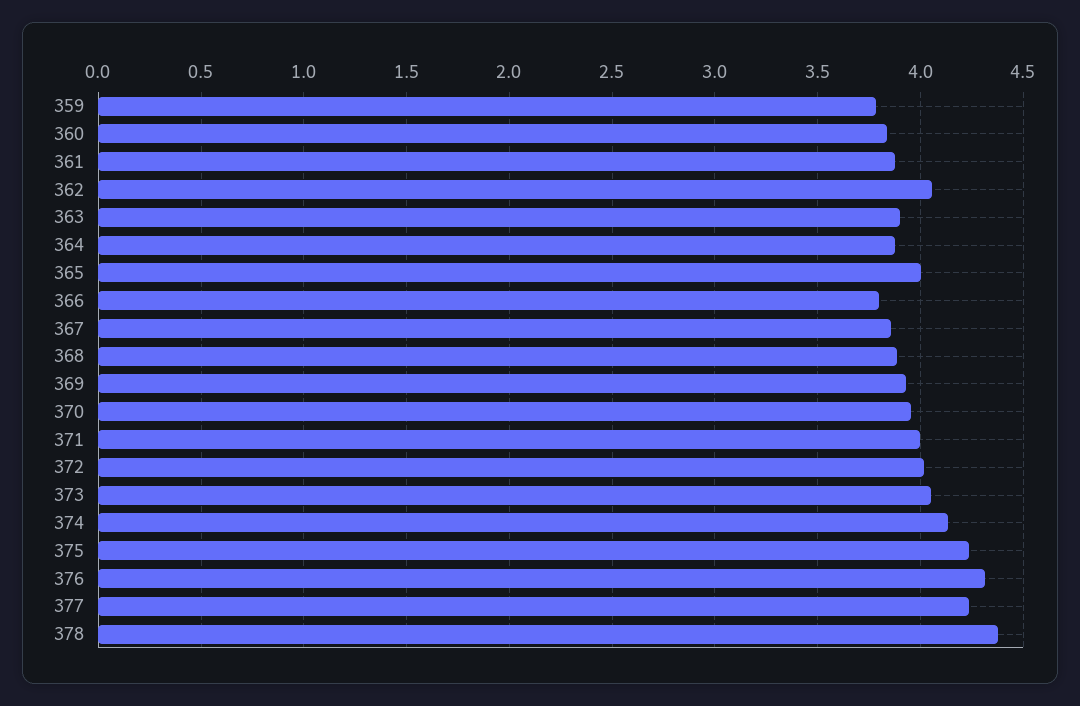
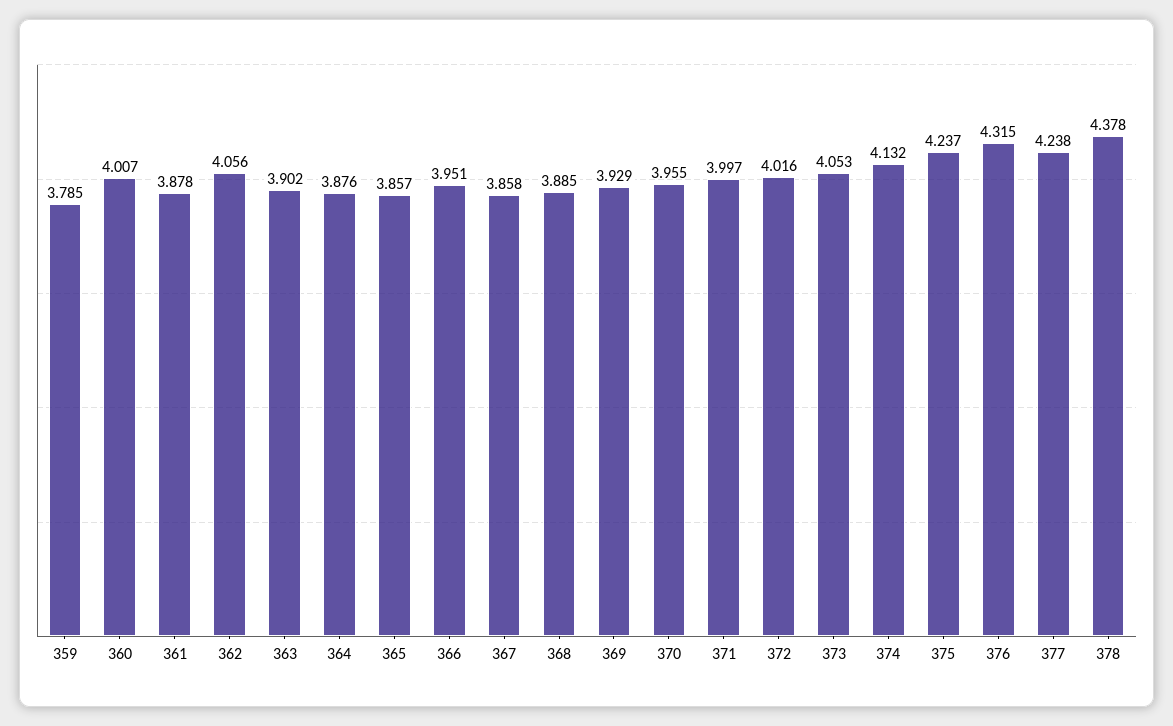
360: 3.85 -> 4.007
365: 4 -> 3.857
366: 3.8 -> 3.951

